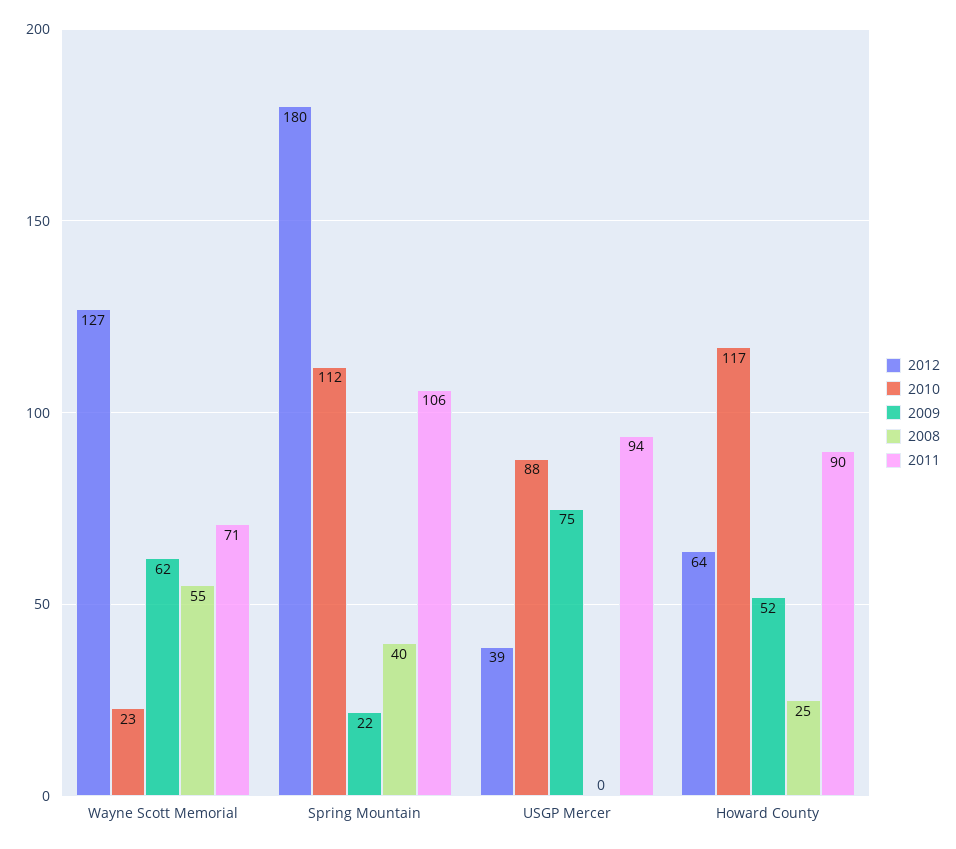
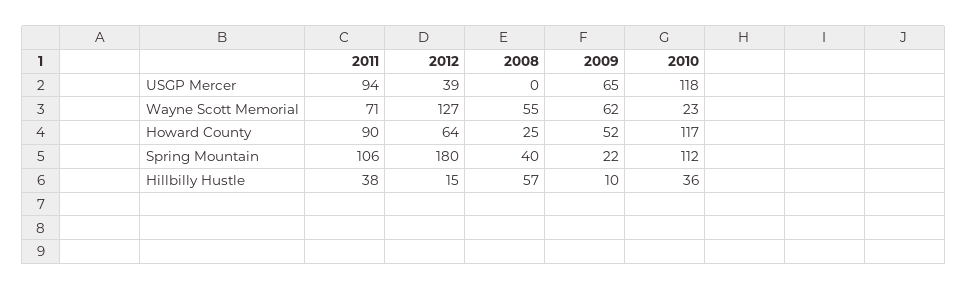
2010, USGP Mercer: 88 -> 118
2009, USGP Mercer: 75 -> 65
2011, Hillbilly Hustle: none -> 38
2012, Hillbilly Hustle: none -> 15
2008, Hillbilly Hustle: none -> 57
2009, Hillbilly Hustle: none -> 10
2010, Hillbilly Hustle: none -> 36

